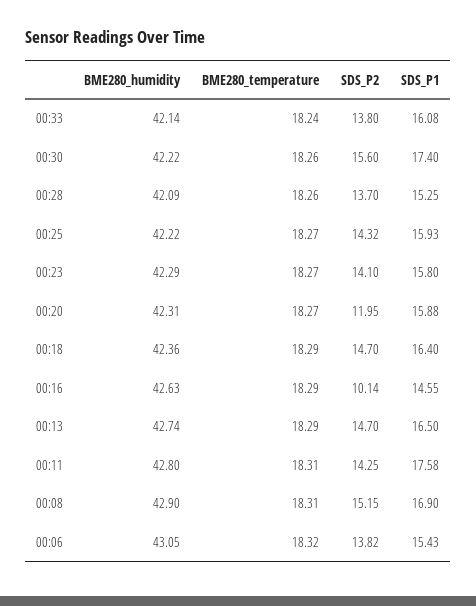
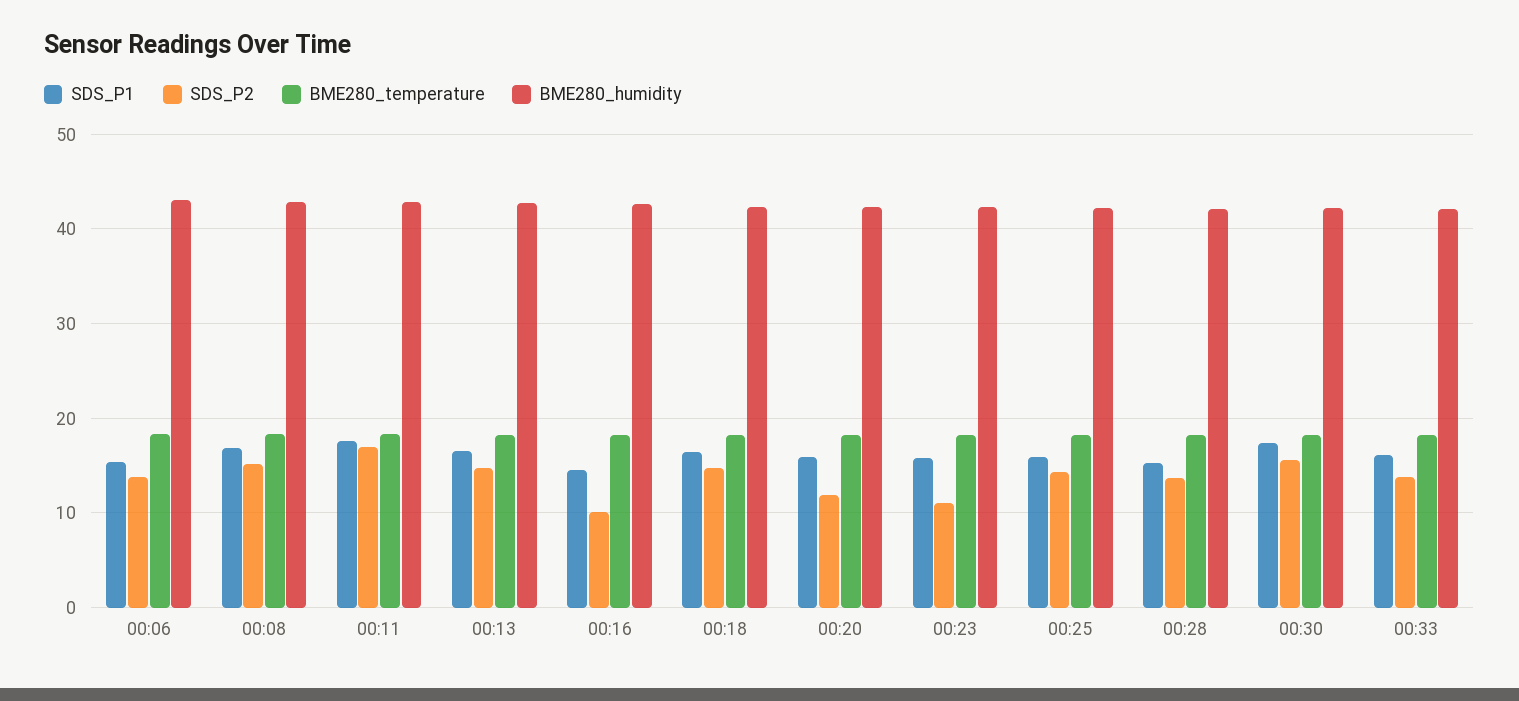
SDS_P2, 00:23: 14.1 -> 11
SDS_P2, 00:11: 14.25 -> 17

